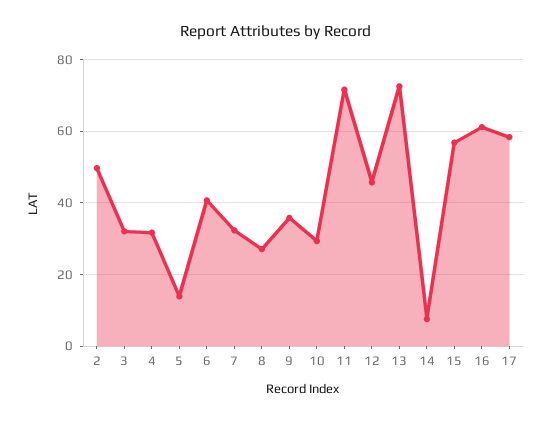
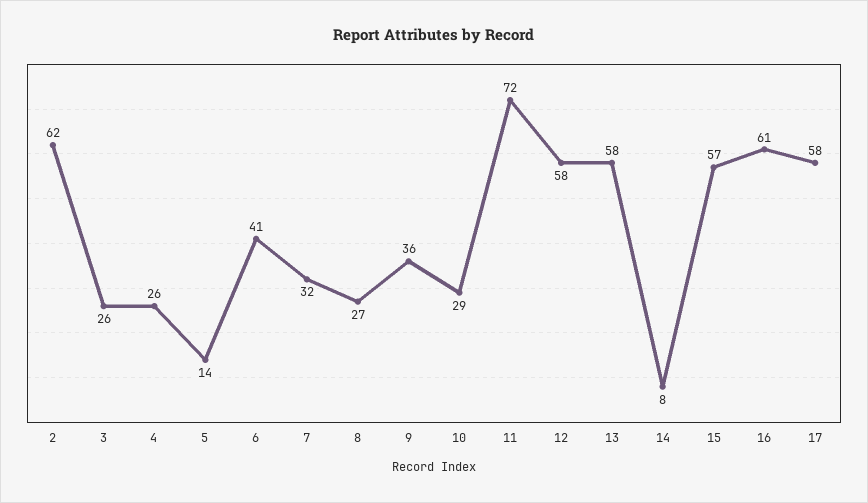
2: 50 -> 62
3: 32 -> 26
4: 32 -> 26
12: 46 -> 58
13: 72 -> 58

